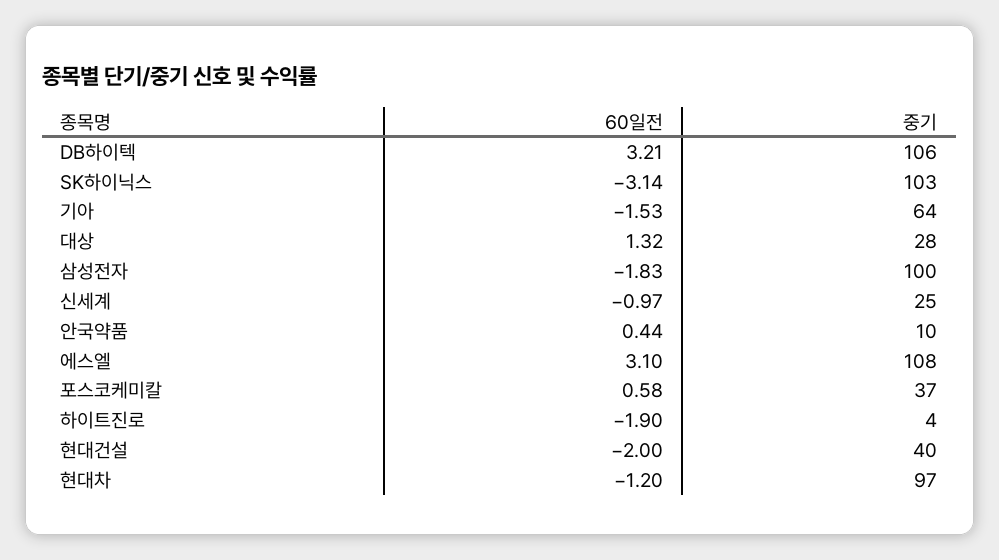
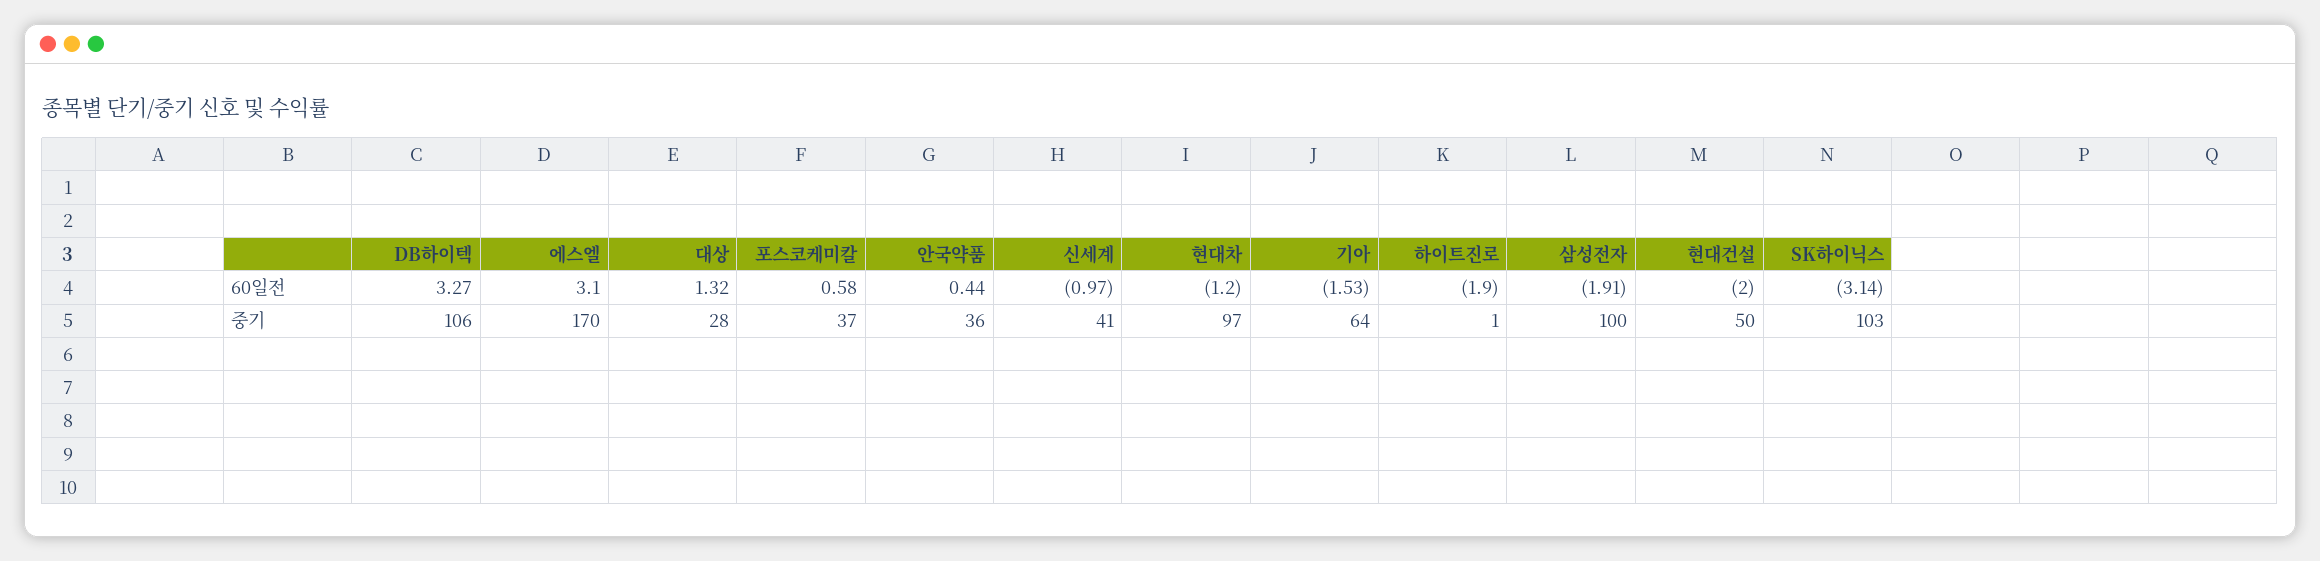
60일전, DB하이텍: 3.21 -> 3.27
60일전, 삼성전자: -1.83 -> -1.91
중기, 신세계: 25 -> 41
중기, 안국약품: 10 -> 36
중기, 에스엘: 108 -> 170
중기, 하이트진로: 4 -> 1
중기, 현대건설: 40 -> 50

